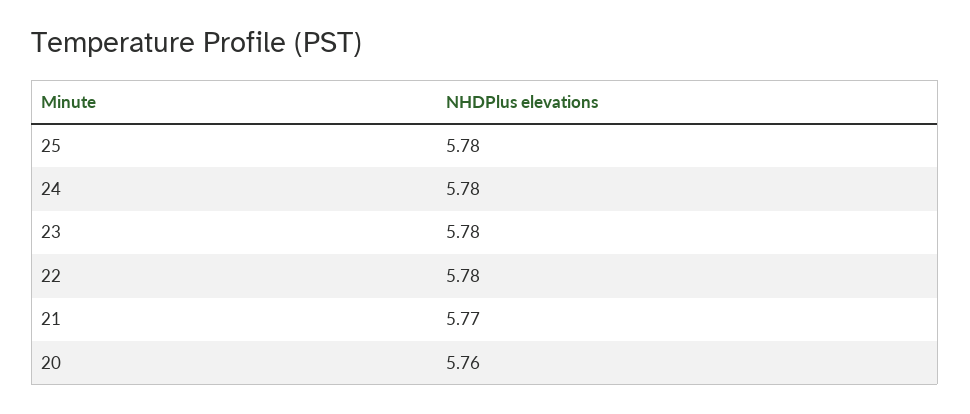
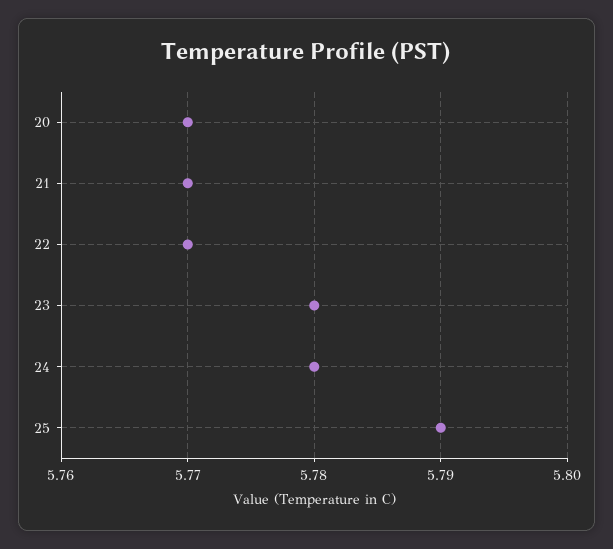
25: 5.78 -> 5.79
22: 5.78 -> 5.77
20: 5.76 -> 5.77

